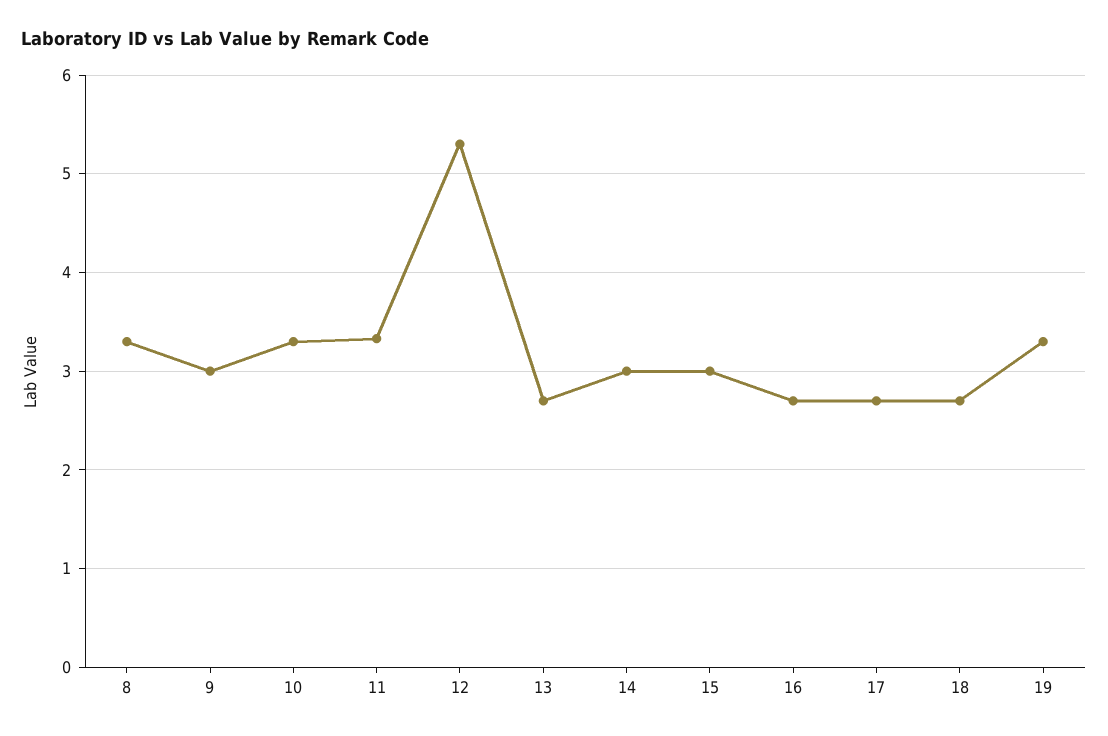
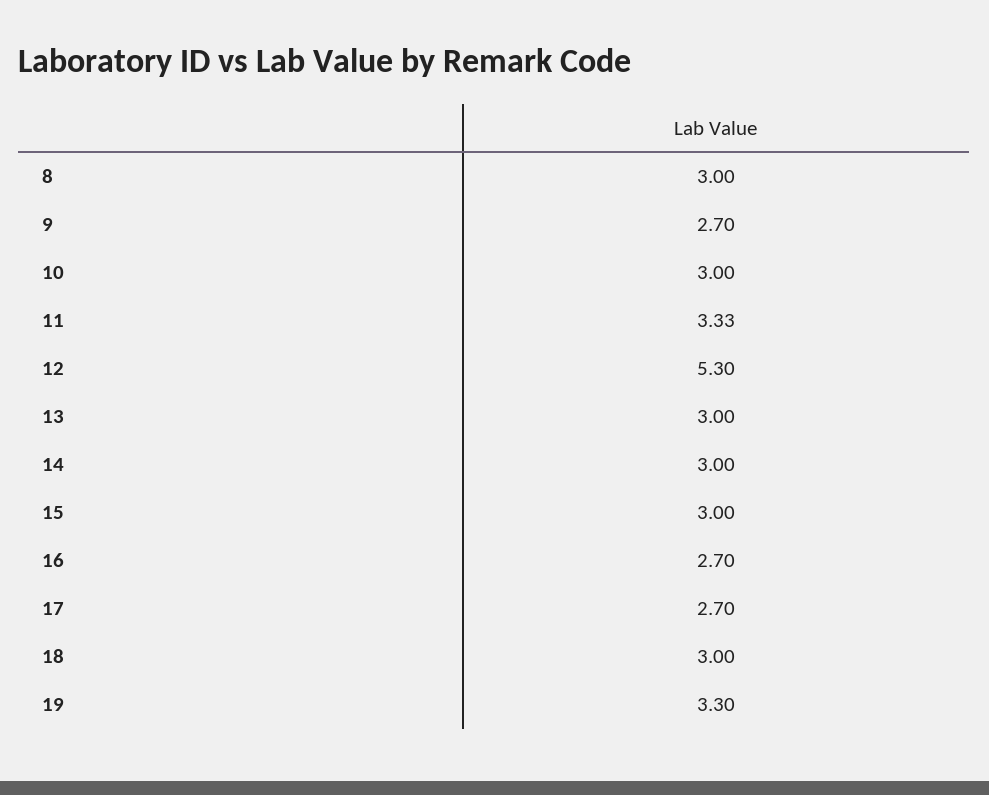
8: 3.3 -> 3
9: 3 -> 2.7
10: 3.3 -> 3
13: 2.7 -> 3
18: 2.7 -> 3

